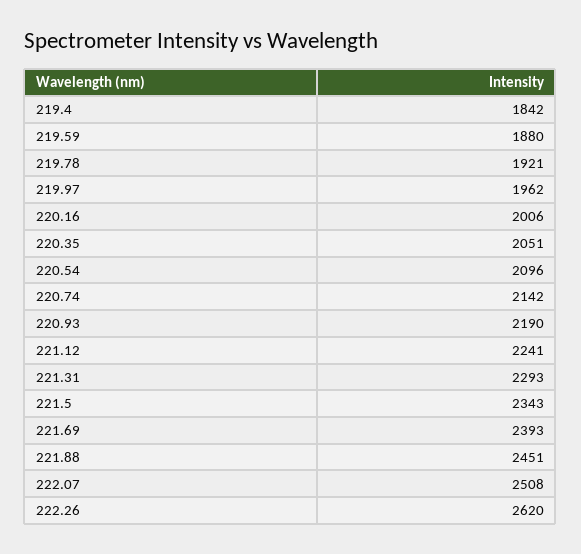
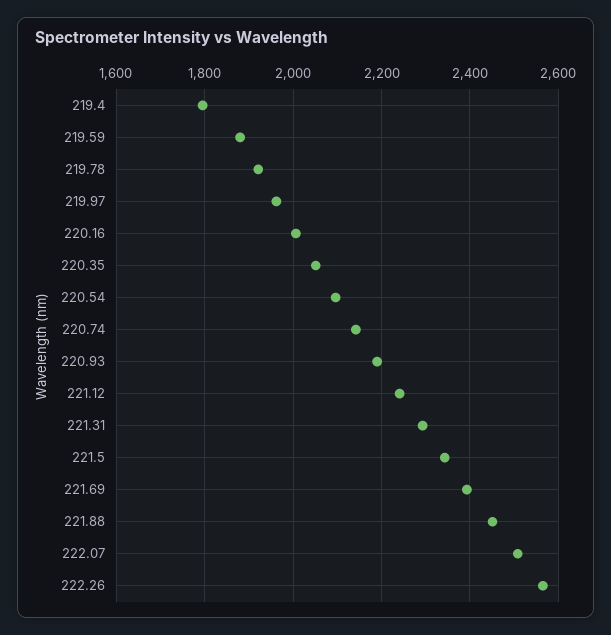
219.4: 1842 -> 1800
222.26: 2620 -> 2560

